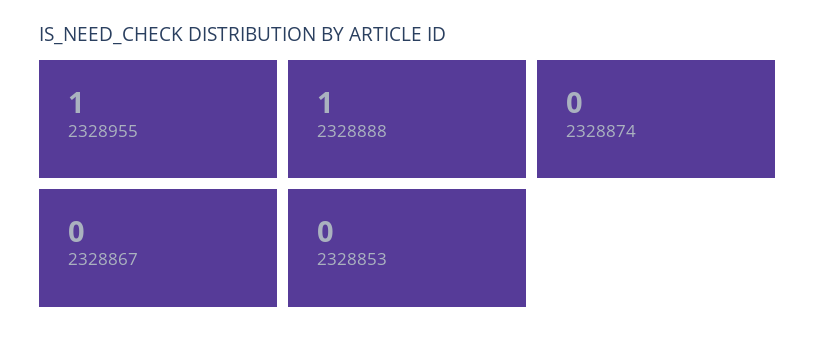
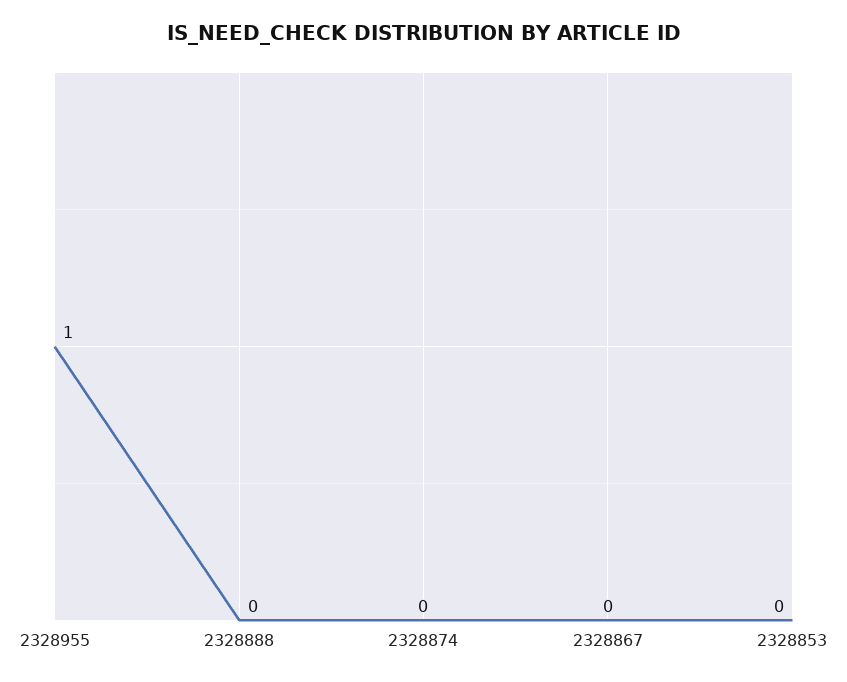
2328888: 1 -> 0

